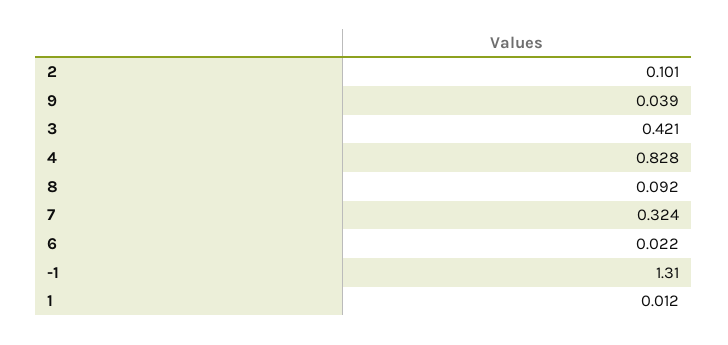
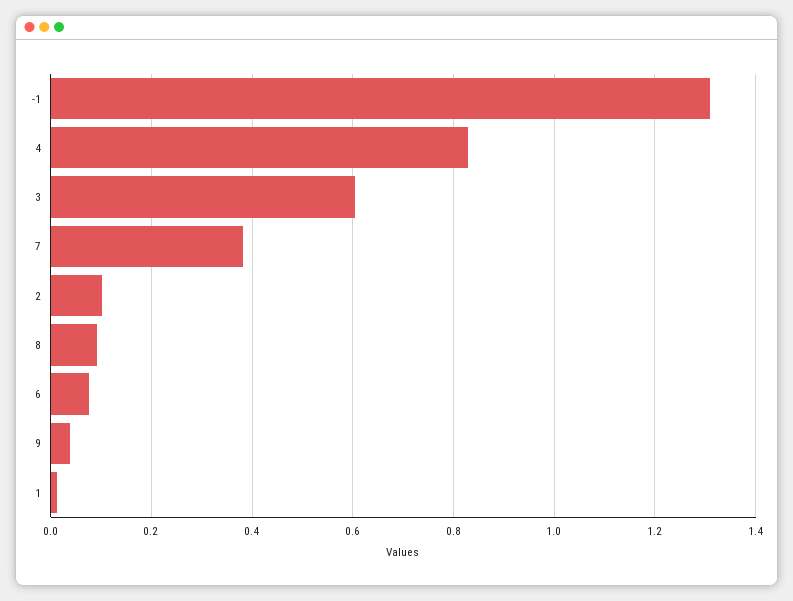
3: 0.421 -> 0.6
7: 0.324 -> 0.38
6: 0.022 -> 0.08

